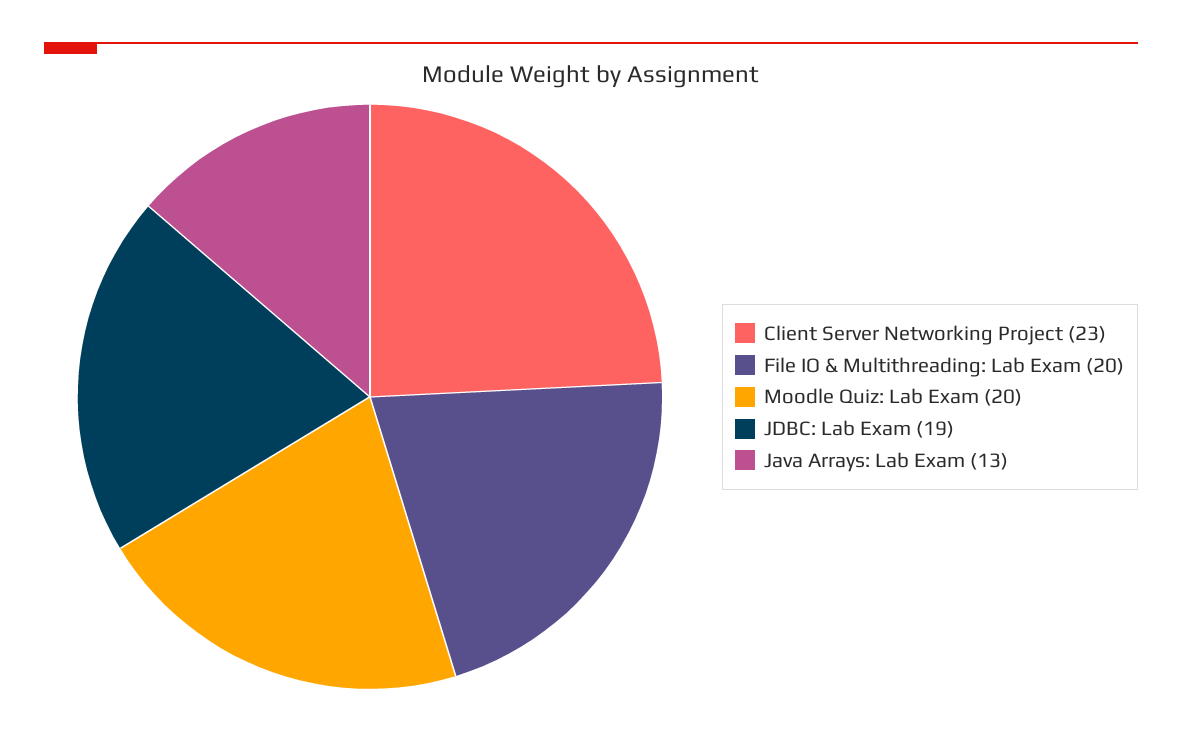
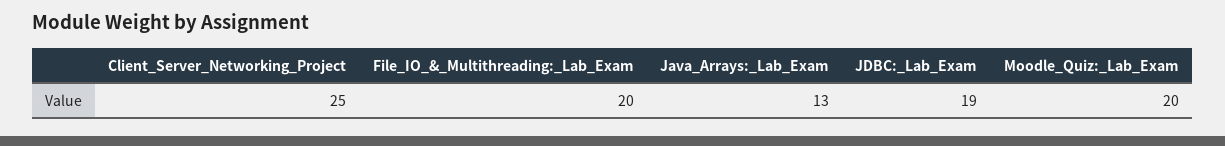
Client Server Networking Project: 23 -> 25

